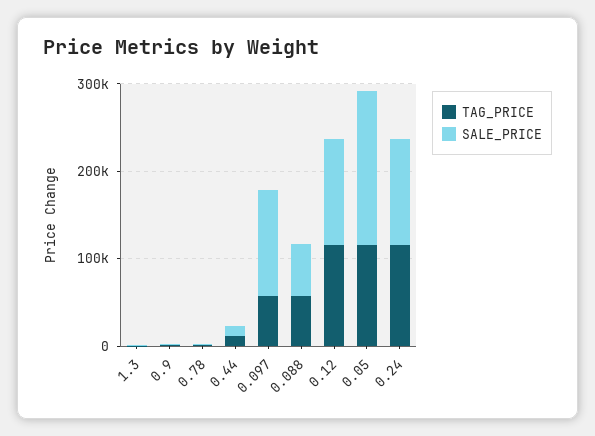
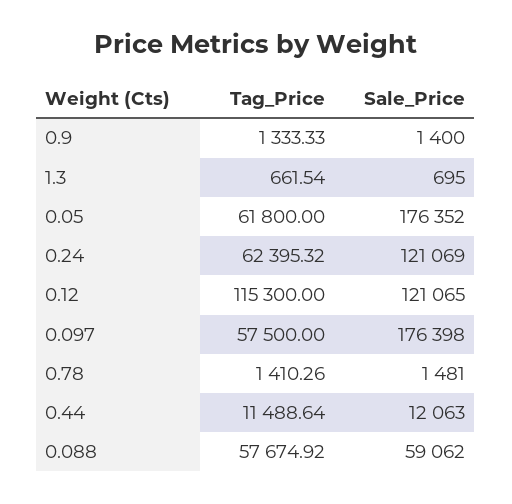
SALE_PRICE, 0.097: 120000 -> 176398
TAG_PRICE, 0.05: 120000 -> 61800
TAG_PRICE, 0.24: 120000 -> 62395.32

